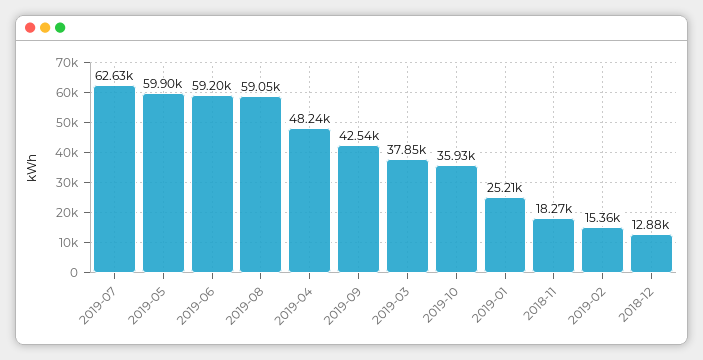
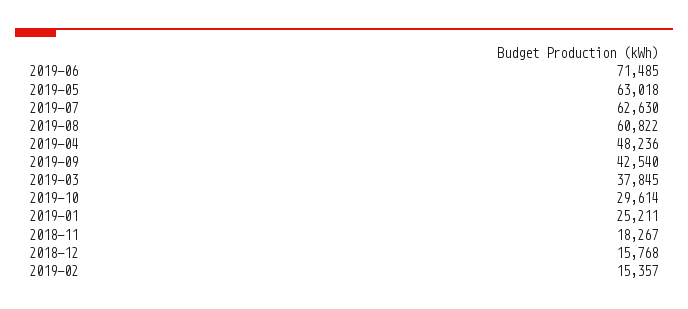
2019-05: 59900 -> 63018
2019-06: 59200 -> 71485
2019-08: 59050 -> 60822
2019-10: 35930 -> 29614
2018-12: 12880 -> 15768

